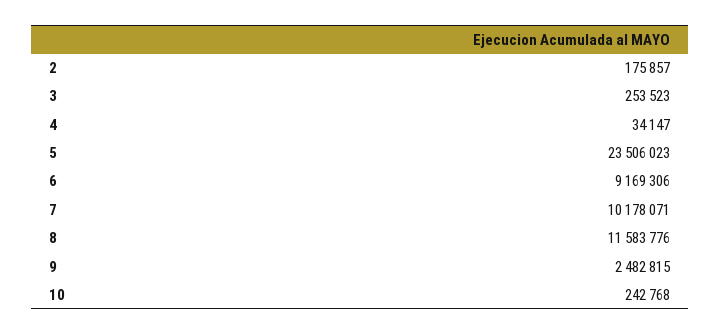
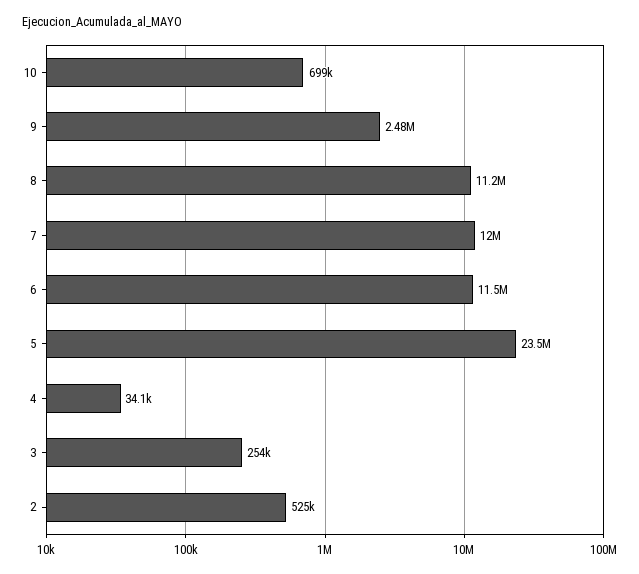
2: 175857 -> 525000
6: 9169306 -> 11500000
7: 10178071 -> 12000000
8: 11583776 -> 11200000
10: 242768 -> 699000

